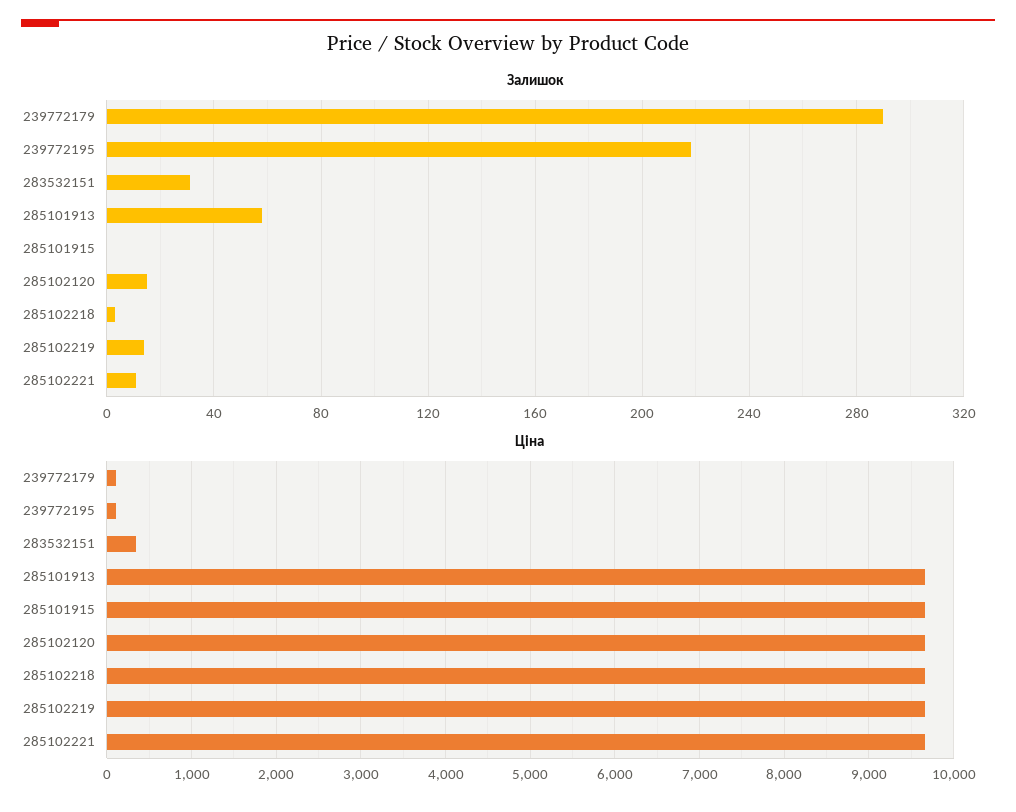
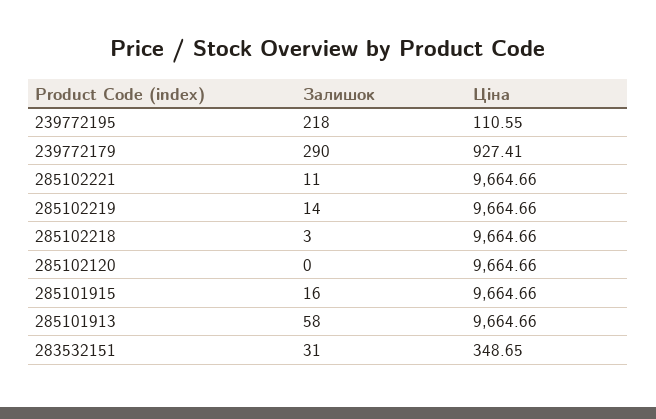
Залишок, 285101915: 0 -> 16
Залишок, 285102120: 15 -> 0
Ціна, 239772179: 100 -> 927.41

